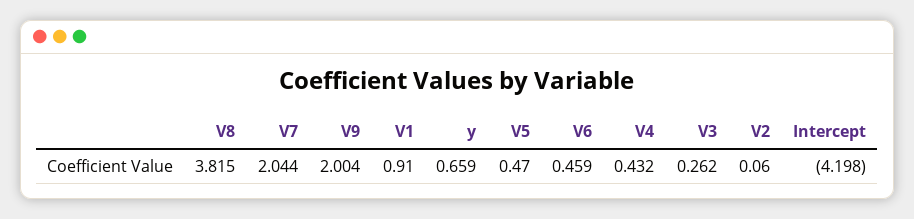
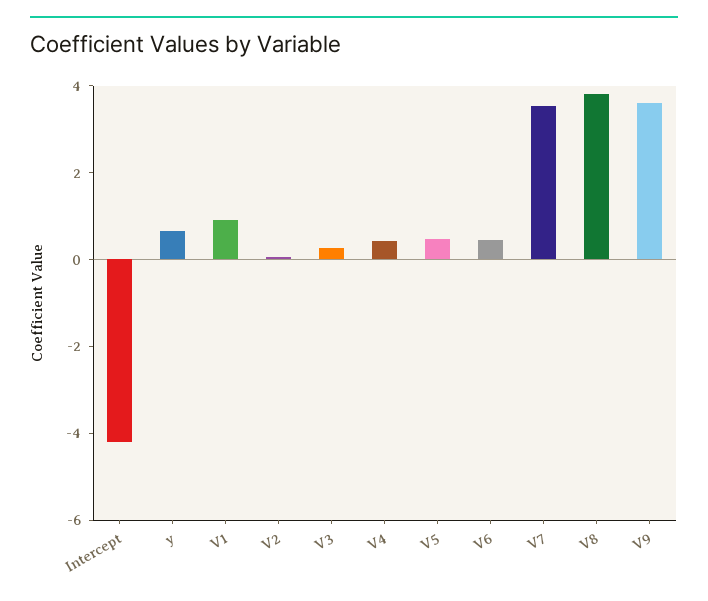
V7: 2.044 -> 3.5
V9: 2.004 -> 3.5

